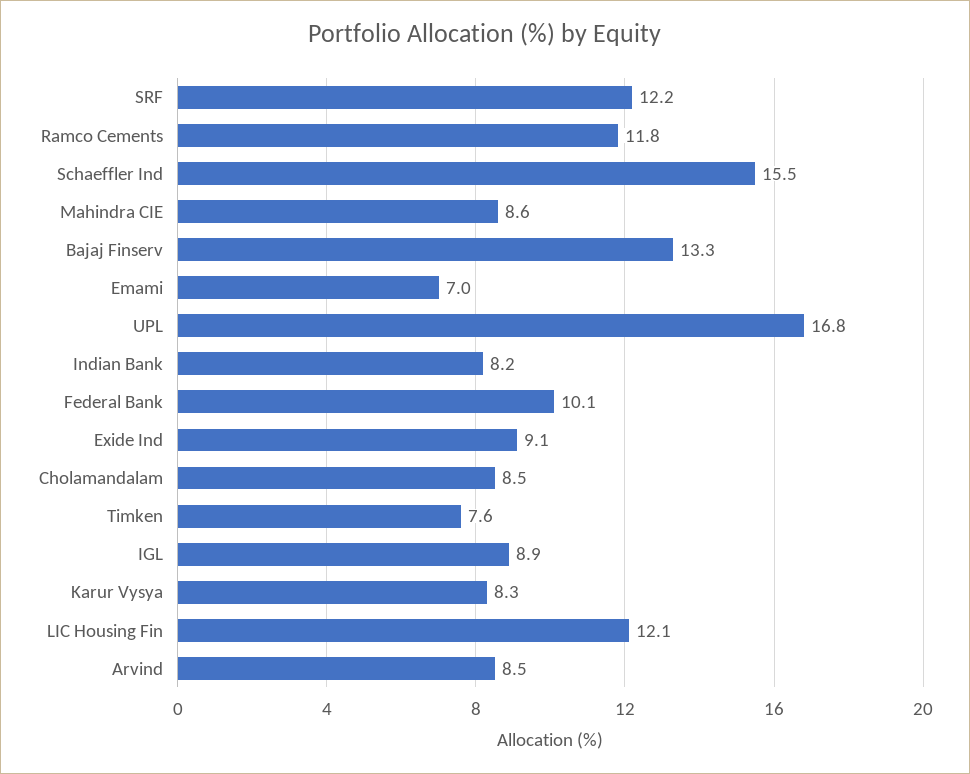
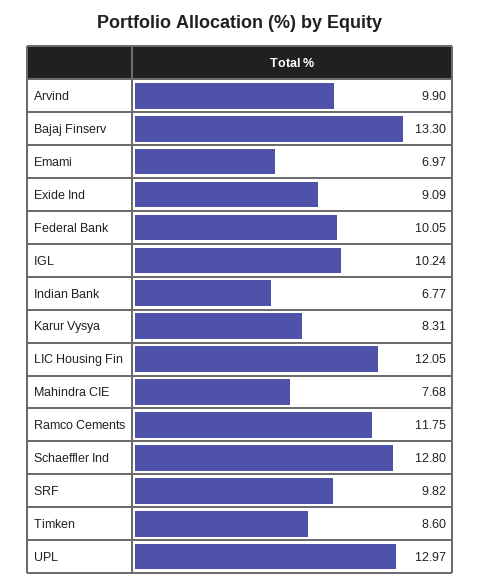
SRF: 12.2 -> 9.82
Schaeffler Ind: 15.5 -> 12.8
Mahindra CIE: 8.6 -> 7.68
UPL: 16.8 -> 12.97
Indian Bank: 8.2 -> 6.77
Cholamandalam: 8.5 -> none
Timken: 7.6 -> 8.6
IGL: 8.9 -> 10.24
Arvind: 8.5 -> 9.9

